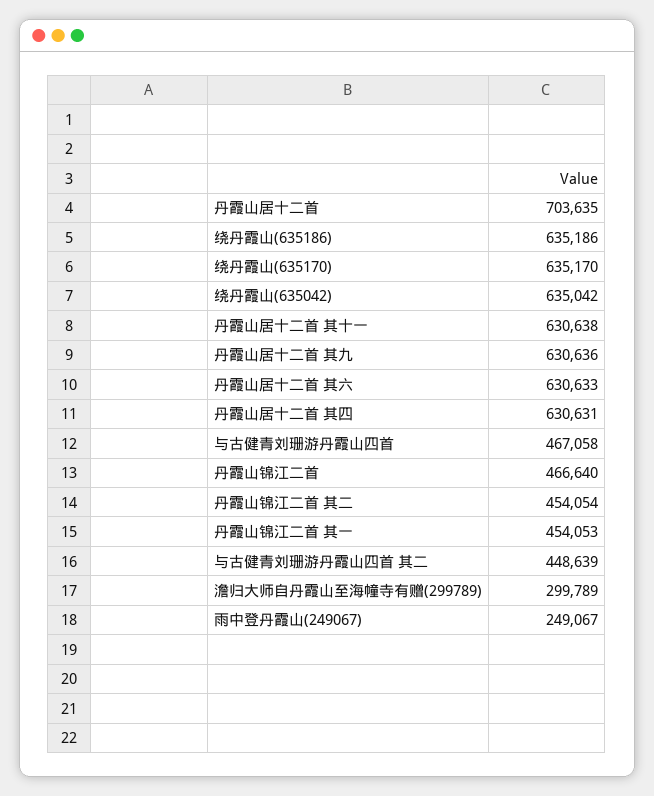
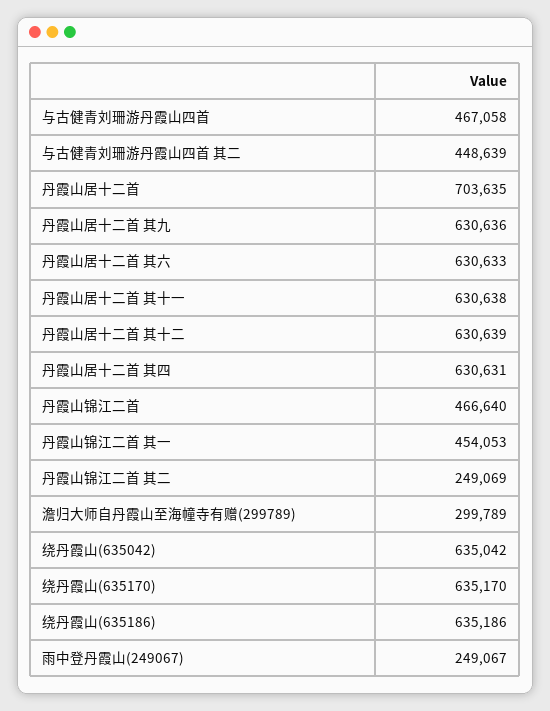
丹霞山锦江二首 其二: 454054 -> 249069
丹霞山居十二首 其十二: none -> 630639

